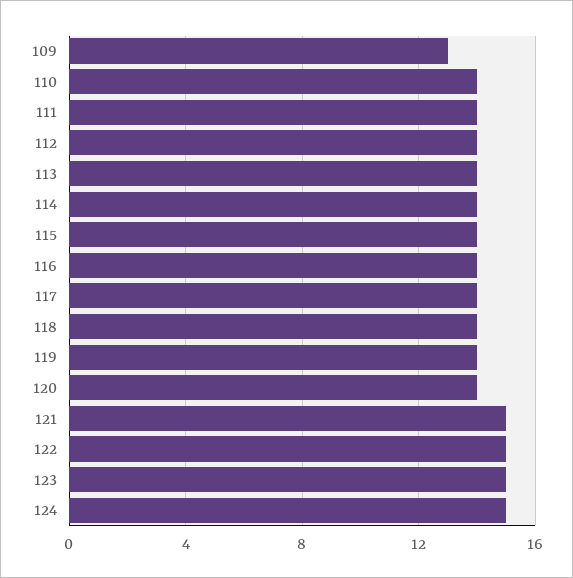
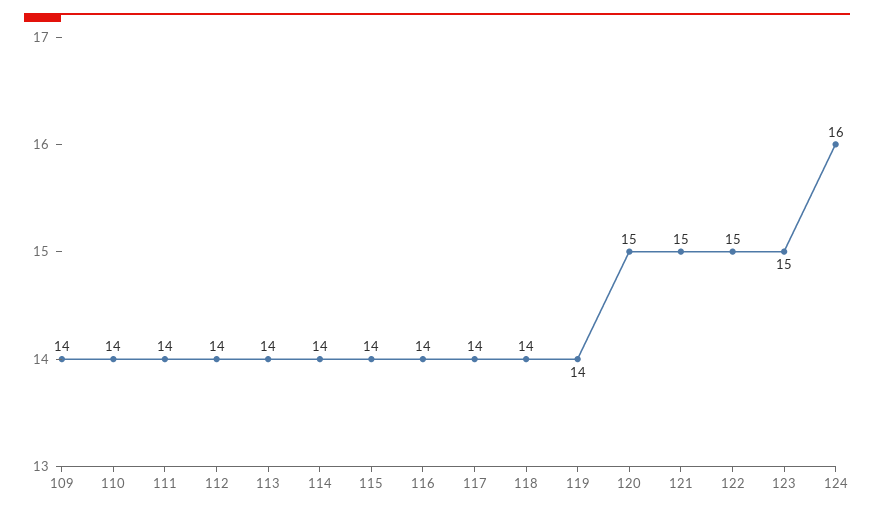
109: 13 -> 14
120: 14 -> 15
124: 15 -> 16

